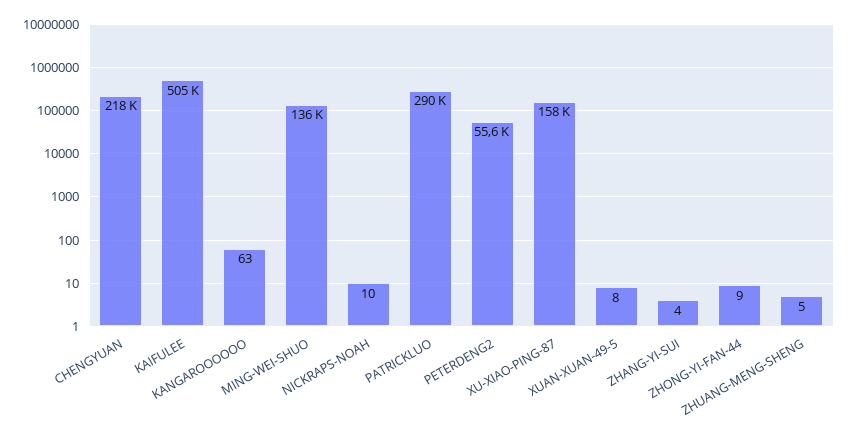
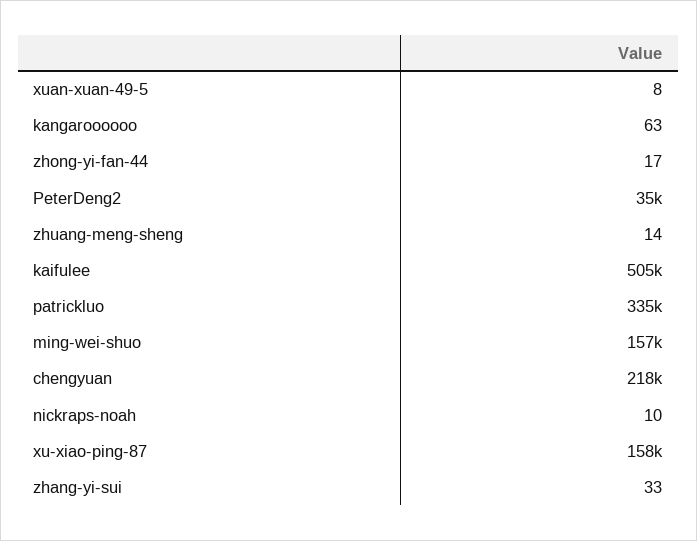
MING-WEI-SHUO: 136000 -> 157000
PATRICKLUO: 290000 -> 335000
PETERDENG2: 55600 -> 35000
ZHANG-YI-SUI: 4 -> 33
ZHONG-YI-FAN-44: 9 -> 17
ZHUANG-MENG-SHENG: 5 -> 14

